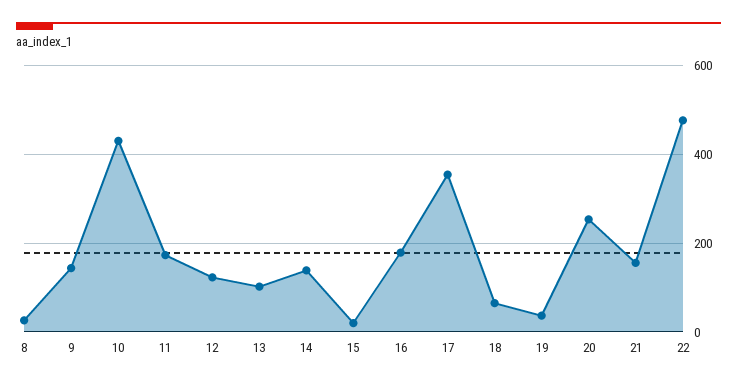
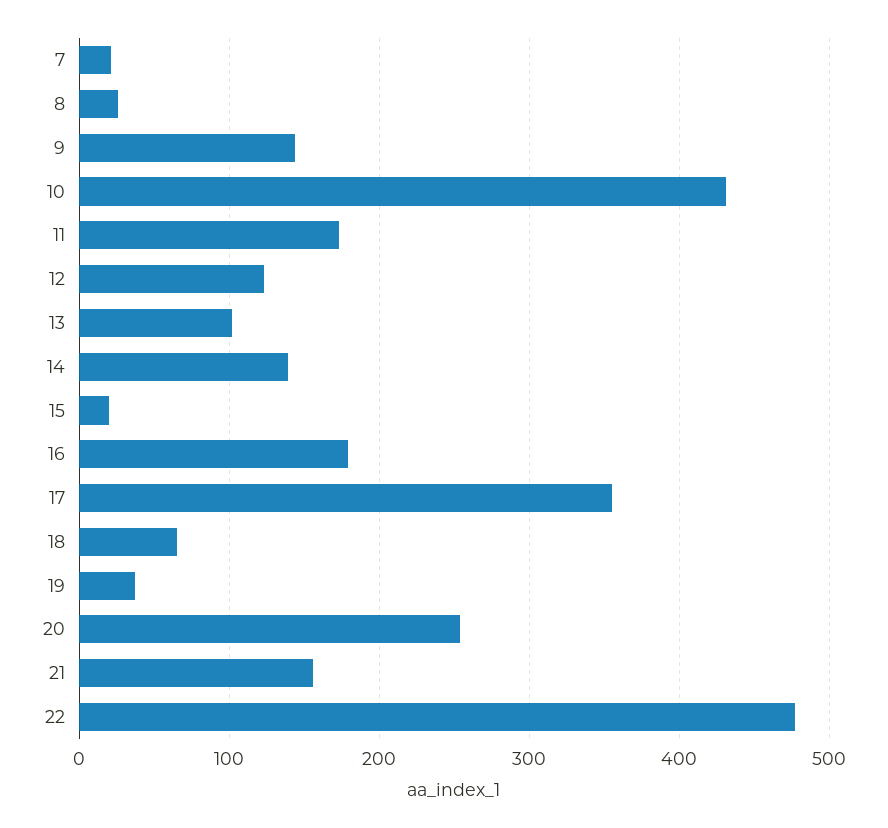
7: none -> 20

